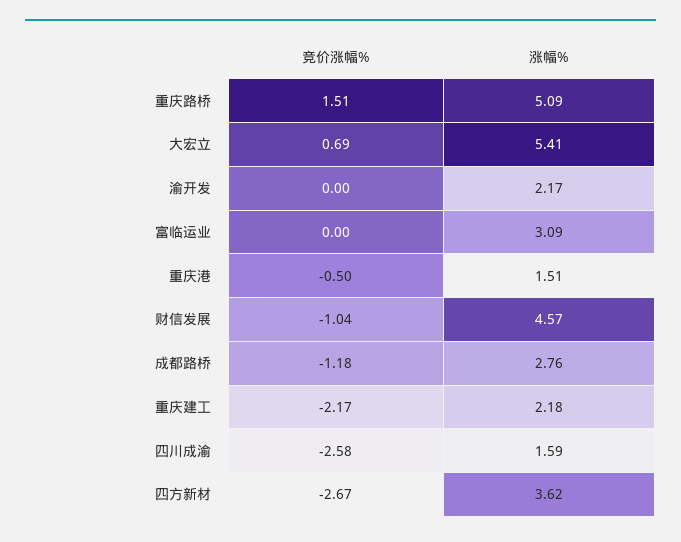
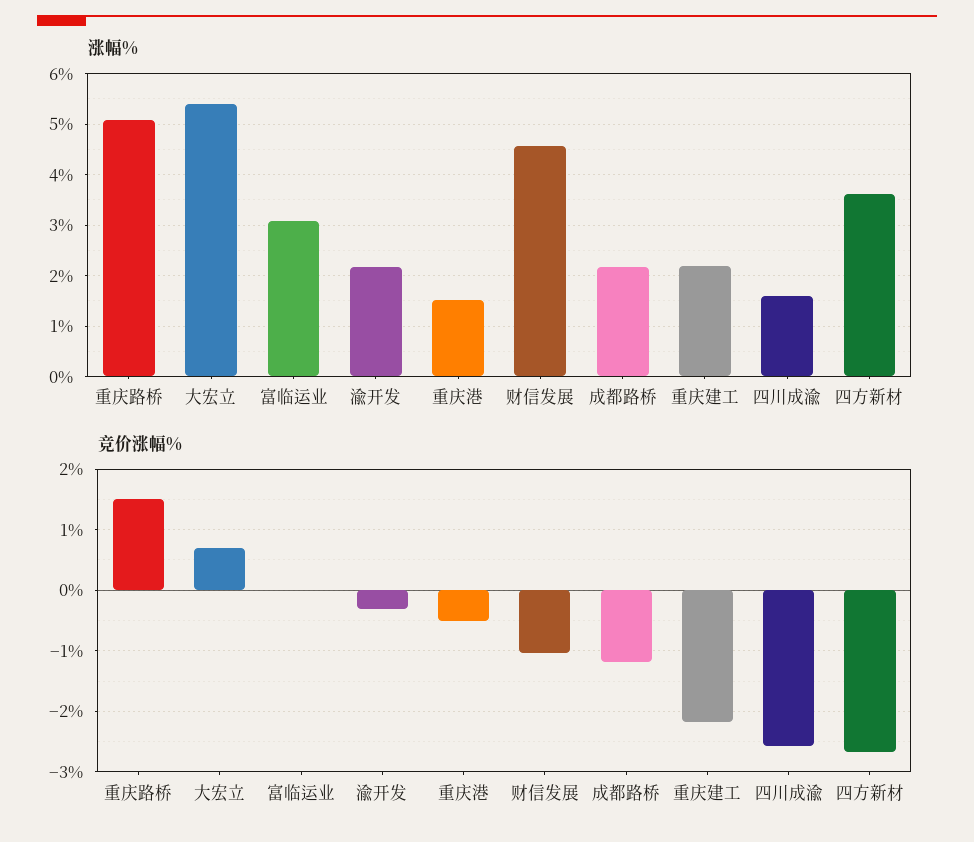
竞价涨幅%, 渝开发: 0 -> -0.3
涨幅%, 成都路桥: 2.76 -> 2.2

